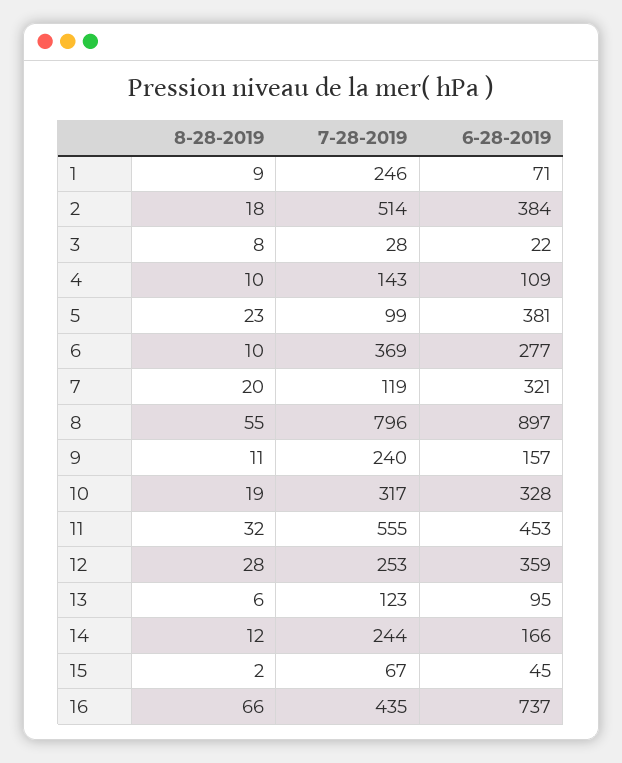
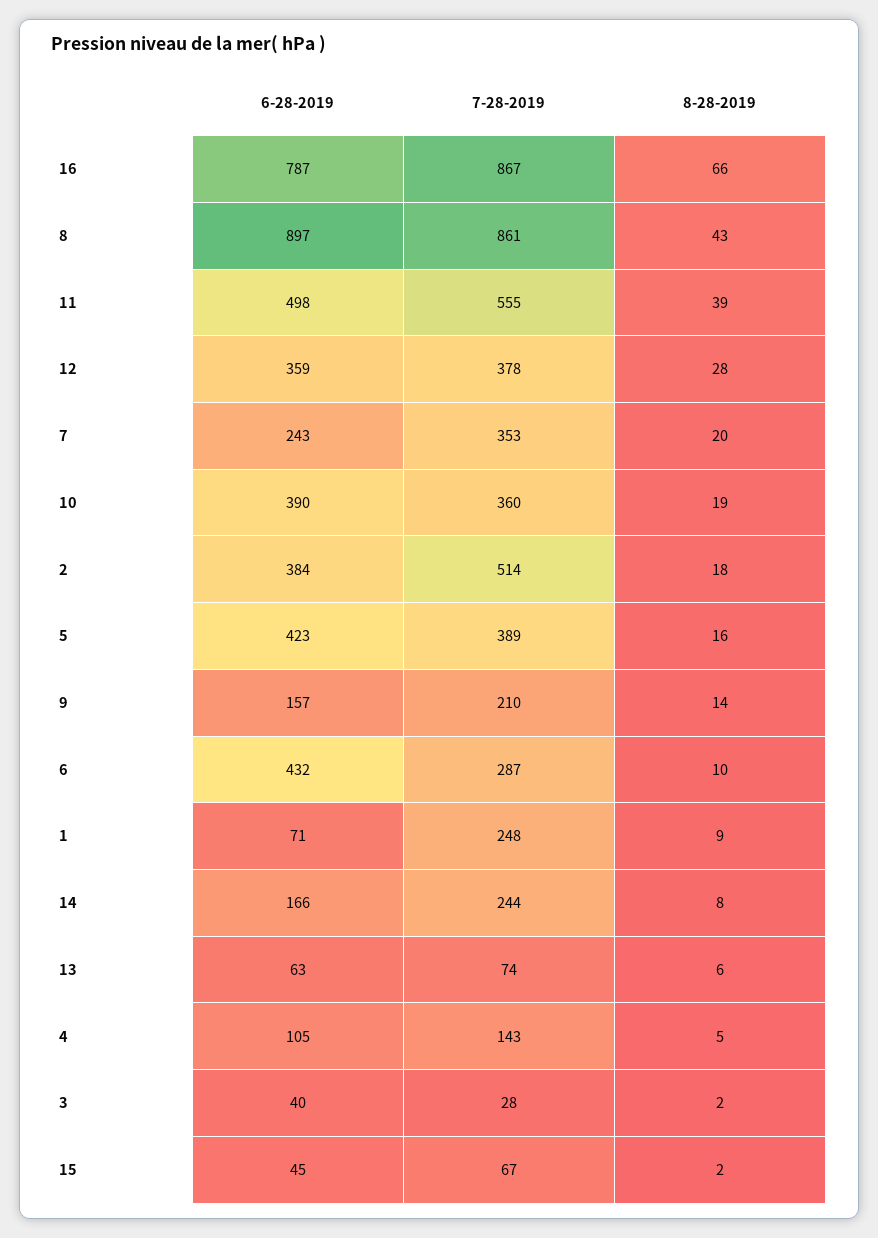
7-28-2019, 1: 246 -> 248
8-28-2019, 3: 8 -> 2
6-28-2019, 3: 22 -> 40
8-28-2019, 4: 10 -> 5
6-28-2019, 4: 109 -> 105
8-28-2019, 5: 23 -> 16
7-28-2019, 5: 99 -> 389
6-28-2019, 5: 381 -> 423
7-28-2019, 6: 369 -> 287
6-28-2019, 6: 277 -> 432
7-28-2019, 7: 119 -> 353
6-28-2019, 7: 321 -> 243
8-28-2019, 8: 55 -> 43
7-28-2019, 8: 796 -> 861
8-28-2019, 9: 11 -> 14
7-28-2019, 9: 240 -> 210
7-28-2019, 10: 317 -> 360
6-28-2019, 10: 328 -> 390
8-28-2019, 11: 32 -> 39
6-28-2019, 11: 453 -> 498
7-28-2019, 12: 253 -> 378
7-28-2019, 13: 123 -> 74
6-28-2019, 13: 95 -> 63
8-28-2019, 14: 12 -> 8
7-28-2019, 16: 435 -> 867
6-28-2019, 16: 737 -> 787

